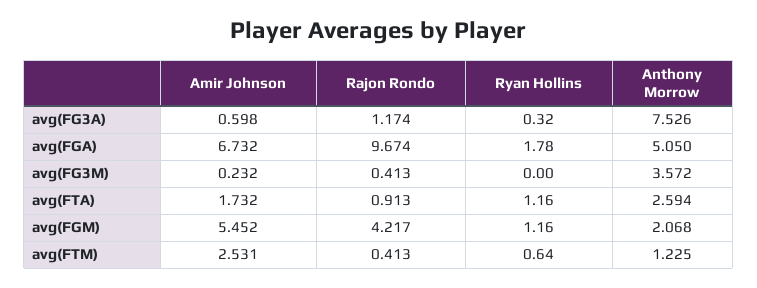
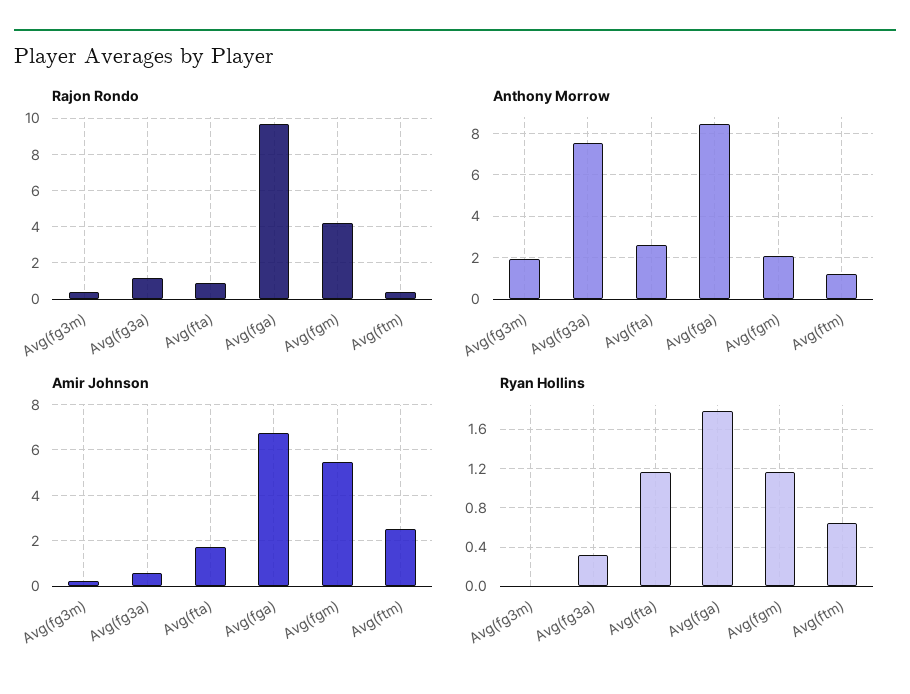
Anthony Morrow, avg(FGA): 5.05 -> 8.5
Anthony Morrow, avg(FG3M): 3.572 -> 2

